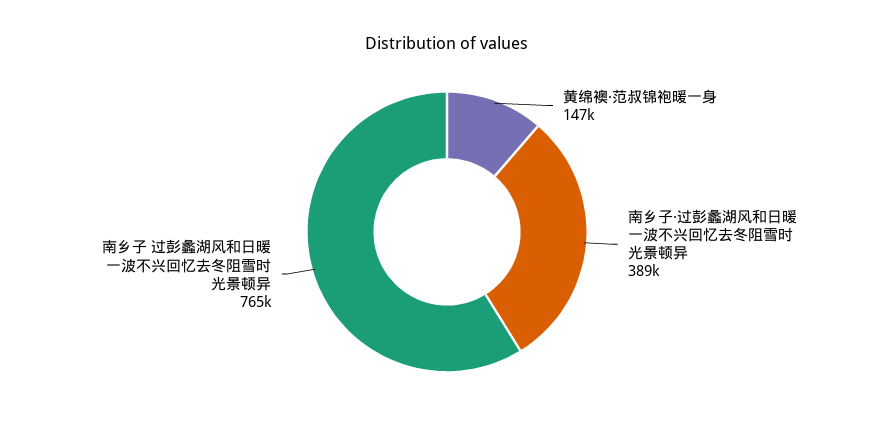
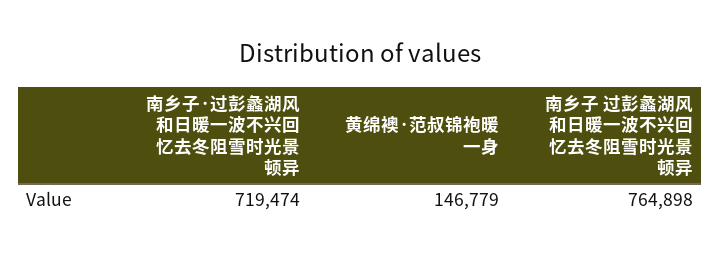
南乡子·过彭蠡湖风和日暖一波不兴回忆去冬阻雪时光景顿异: 389000 -> 719474

